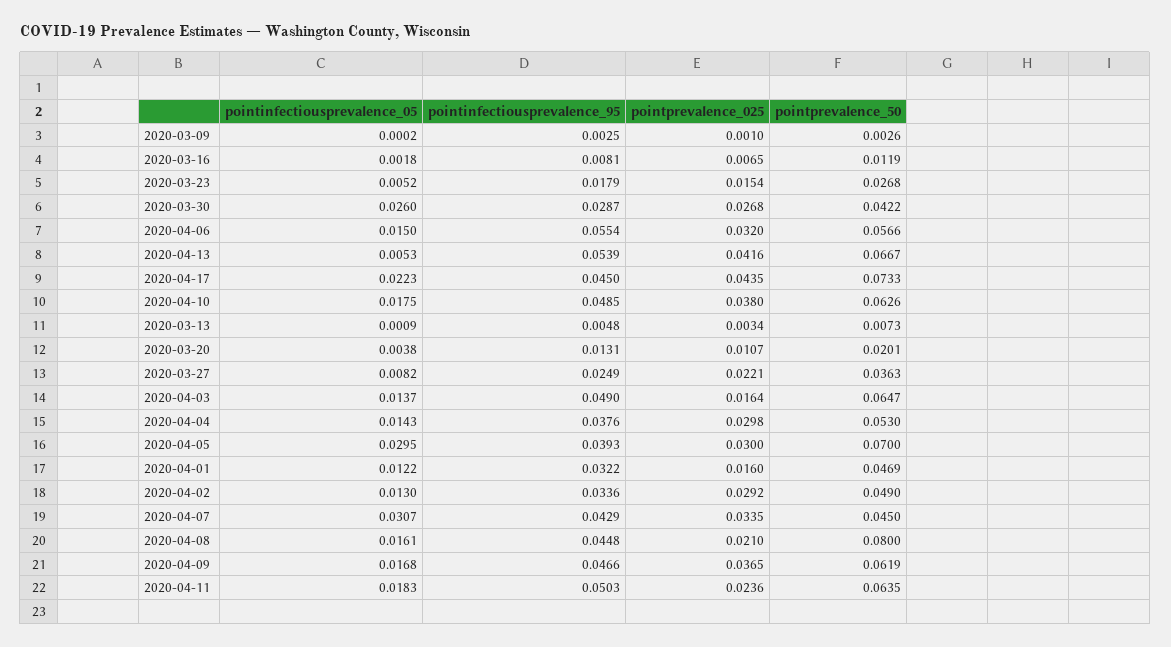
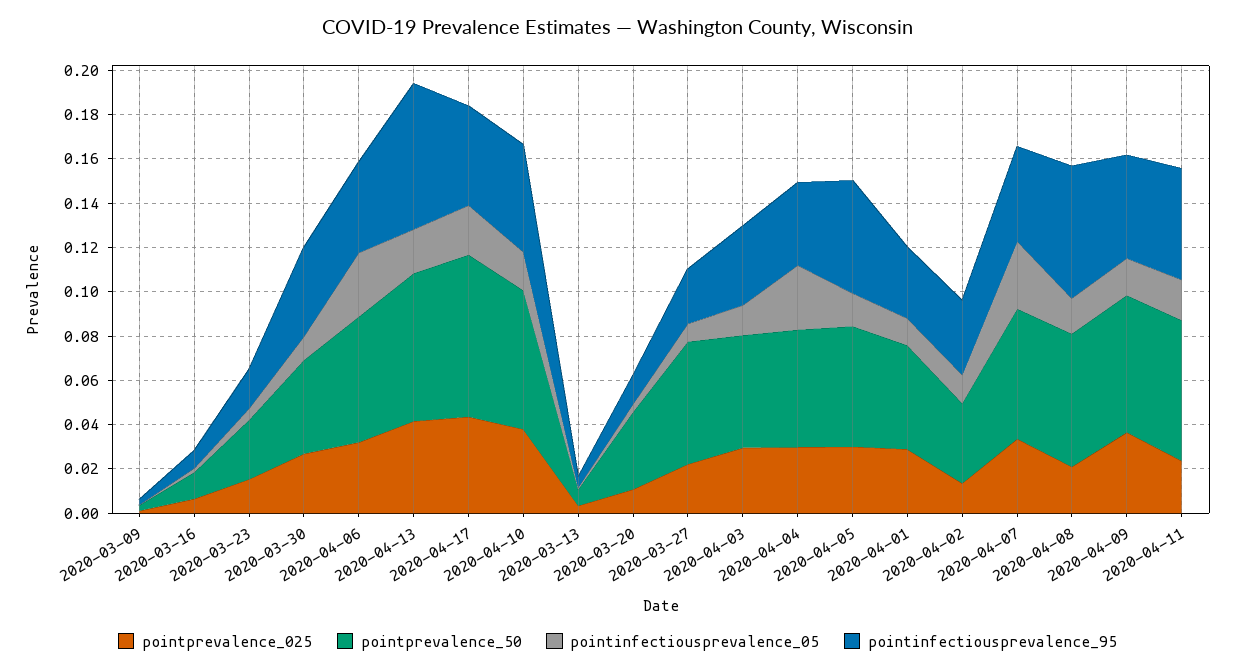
pointinfectiousprevalence_05, 2020-03-30: 0.026 -> 0.01
pointinfectiousprevalence_95, 2020-03-30: 0.0287 -> 0.04
pointinfectiousprevalence_05, 2020-04-06: 0.015 -> 0.03
pointinfectiousprevalence_95, 2020-04-06: 0.0554 -> 0.04
pointinfectiousprevalence_05, 2020-04-13: 0.0053 -> 0.02
pointinfectiousprevalence_95, 2020-04-13: 0.0539 -> 0.065
pointprevalence_50, 2020-03-20: 0.0201 -> 0.035
pointprevalence_50, 2020-03-27: 0.0363 -> 0.055
pointinfectiousprevalence_95, 2020-04-03: 0.049 -> 0.035
pointprevalence_025, 2020-04-03: 0.0164 -> 0.03
pointprevalence_50, 2020-04-03: 0.0647 -> 0.05
pointinfectiousprevalence_05, 2020-04-04: 0.0143 -> 0.03
pointinfectiousprevalence_05, 2020-04-05: 0.0295 -> 0.015
pointinfectiousprevalence_95, 2020-04-05: 0.0393 -> 0.05
pointprevalence_50, 2020-04-05: 0.07 -> 0.055
pointprevalence_025, 2020-04-01: 0.016 -> 0.03
pointprevalence_025, 2020-04-02: 0.0292 -> 0.015
pointprevalence_50, 2020-04-02: 0.049 -> 0.035
pointprevalence_50, 2020-04-07: 0.045 -> 0.06
pointinfectiousprevalence_95, 2020-04-08: 0.0448 -> 0.06
pointprevalence_50, 2020-04-08: 0.08 -> 0.06

